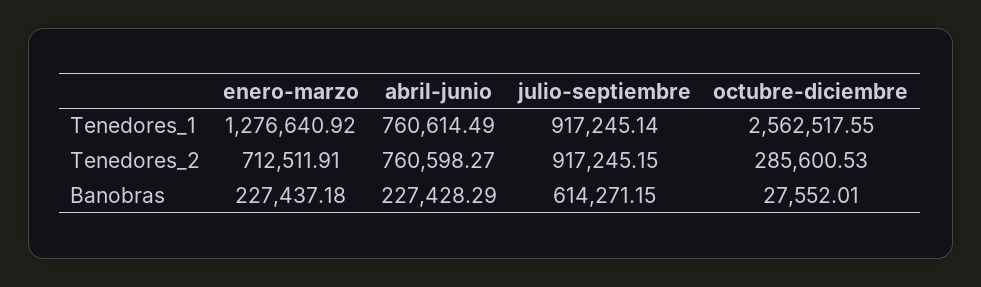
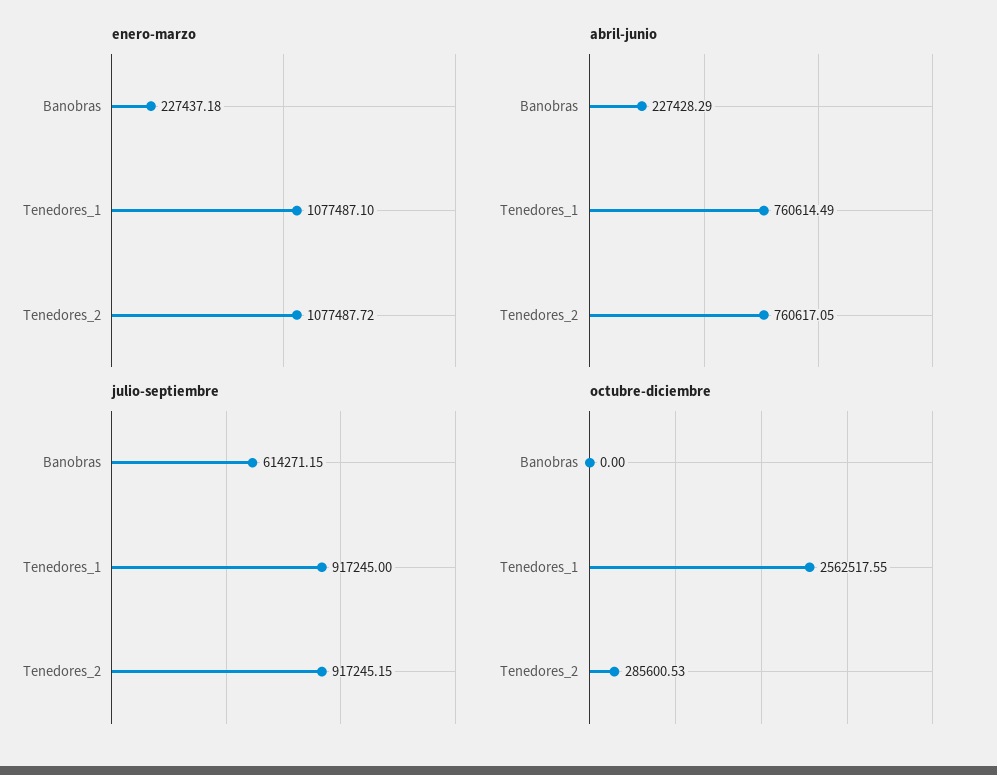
enero-marzo, Tenedores_1: 1276640.92 -> 1077487.1
julio-septiembre, Tenedores_1: 917245.14 -> 917245
enero-marzo, Tenedores_2: 712511.91 -> 1077487.72
abril-junio, Tenedores_2: 760598.27 -> 760617.05
octubre-diciembre, Banobras: 27552.01 -> 0

